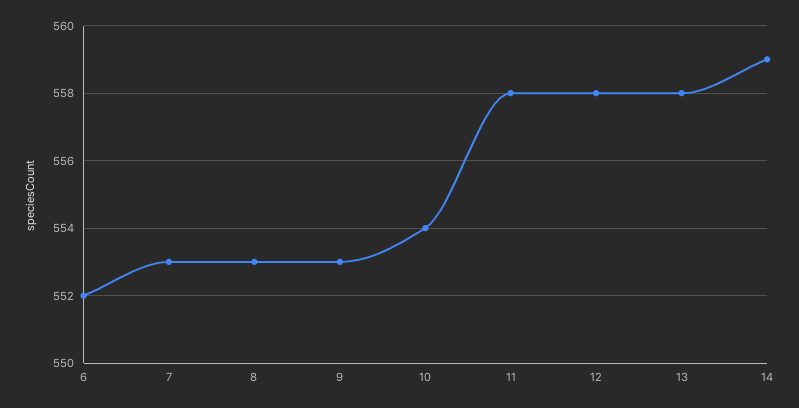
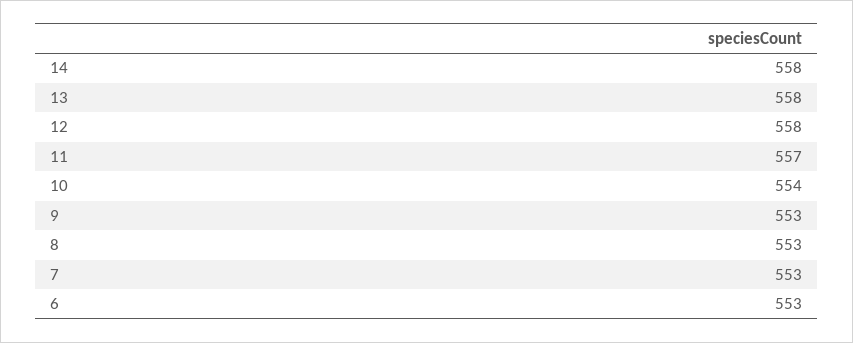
6: 552 -> 553
11: 558 -> 557
14: 559 -> 558

